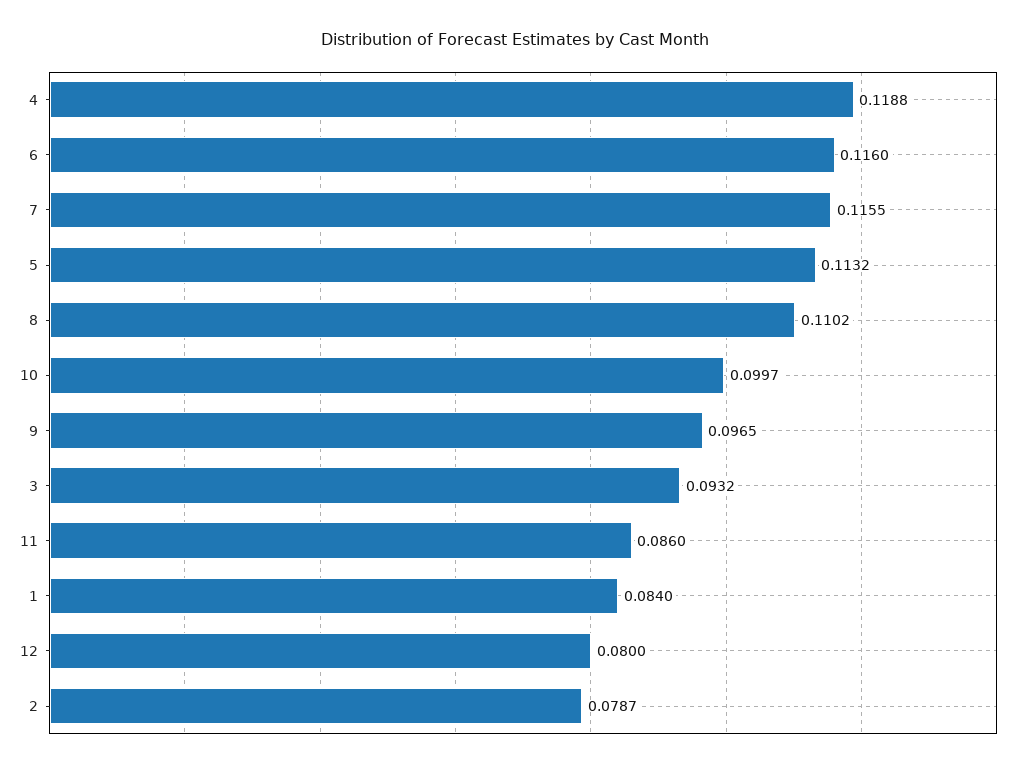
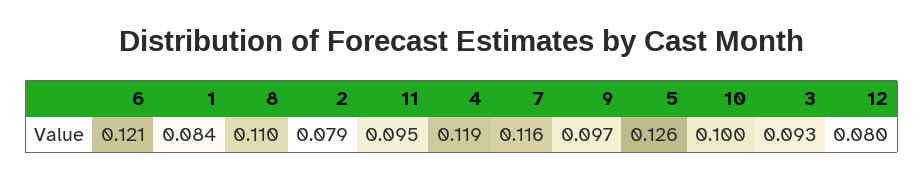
6: 0.116 -> 0.121
5: 0.1132 -> 0.126
11: 0.086 -> 0.095

